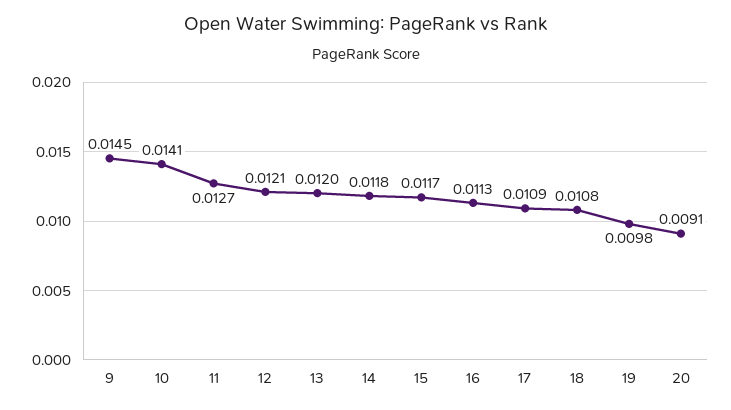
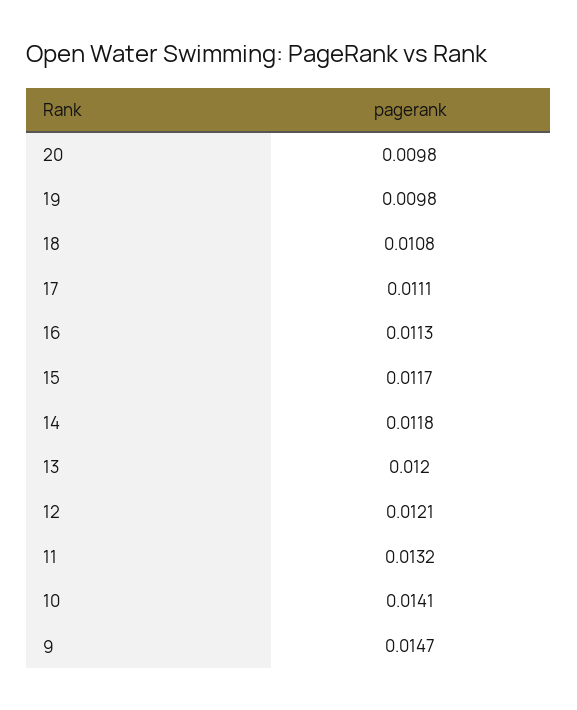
9: 0.0145 -> 0.0147
11: 0.0127 -> 0.0132
17: 0.0109 -> 0.0111
20: 0.0091 -> 0.0098

